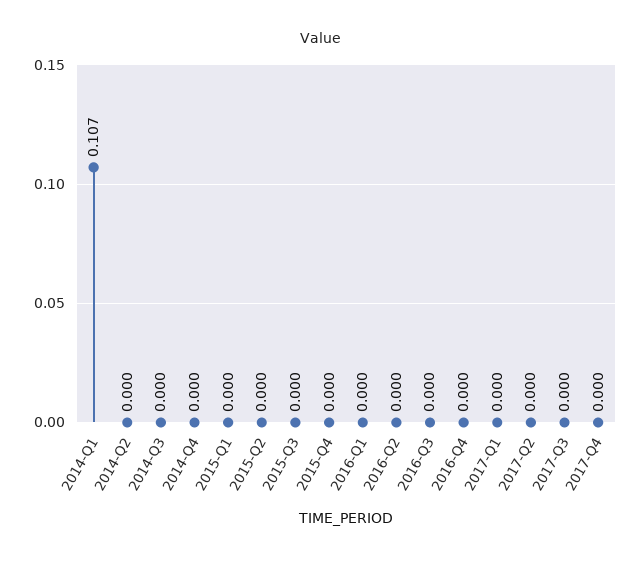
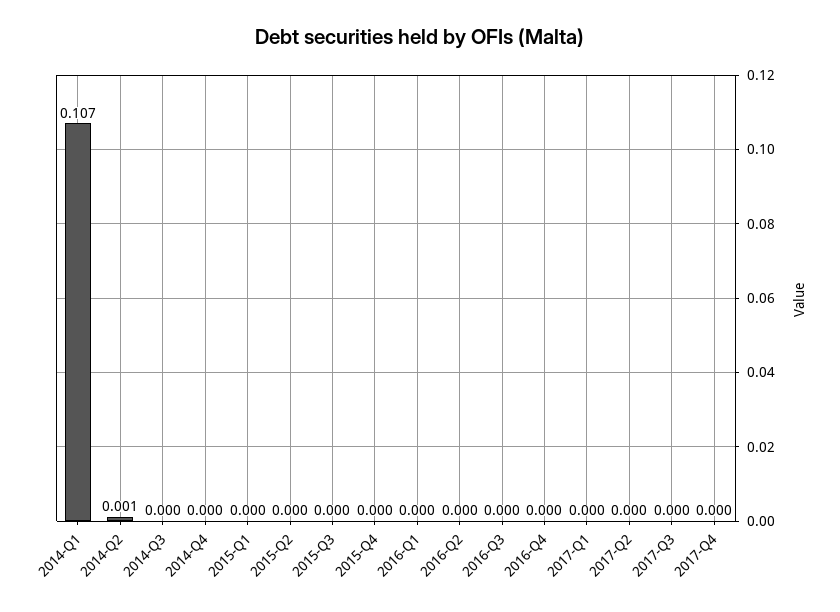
2014-Q2: 0 -> 0.001

